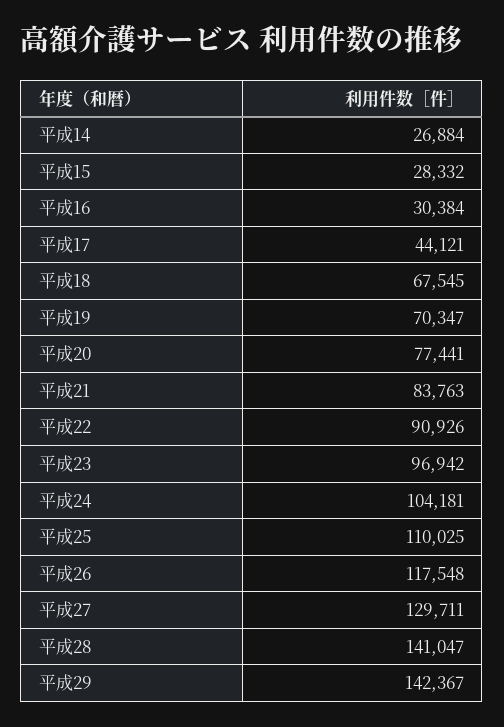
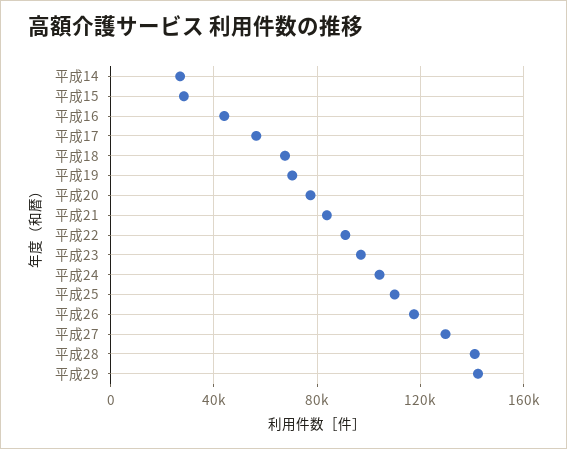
平成16: 30384 -> 45000
平成17: 44121 -> 55000

